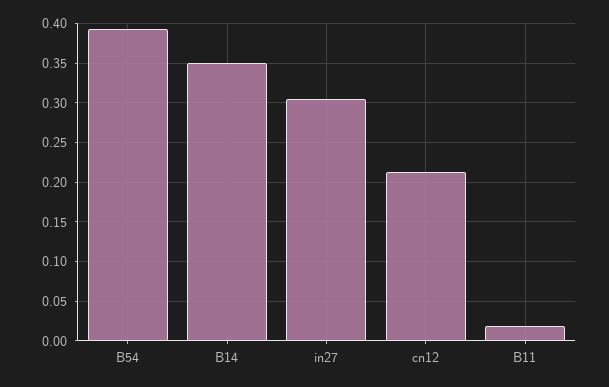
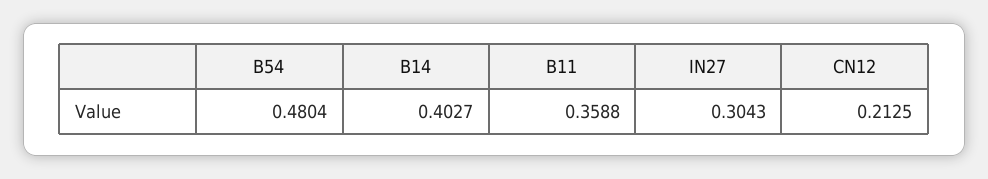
B54: 0.39 -> 0.4804
B14: 0.35 -> 0.4027
B11: 0.02 -> 0.3588

